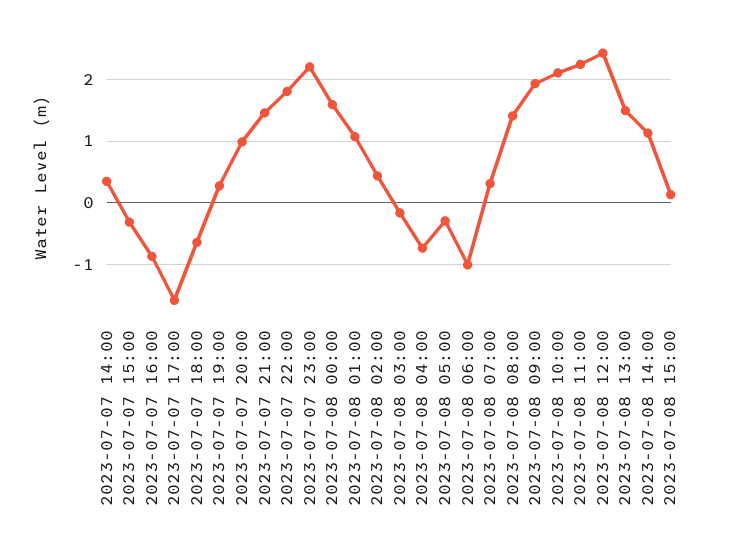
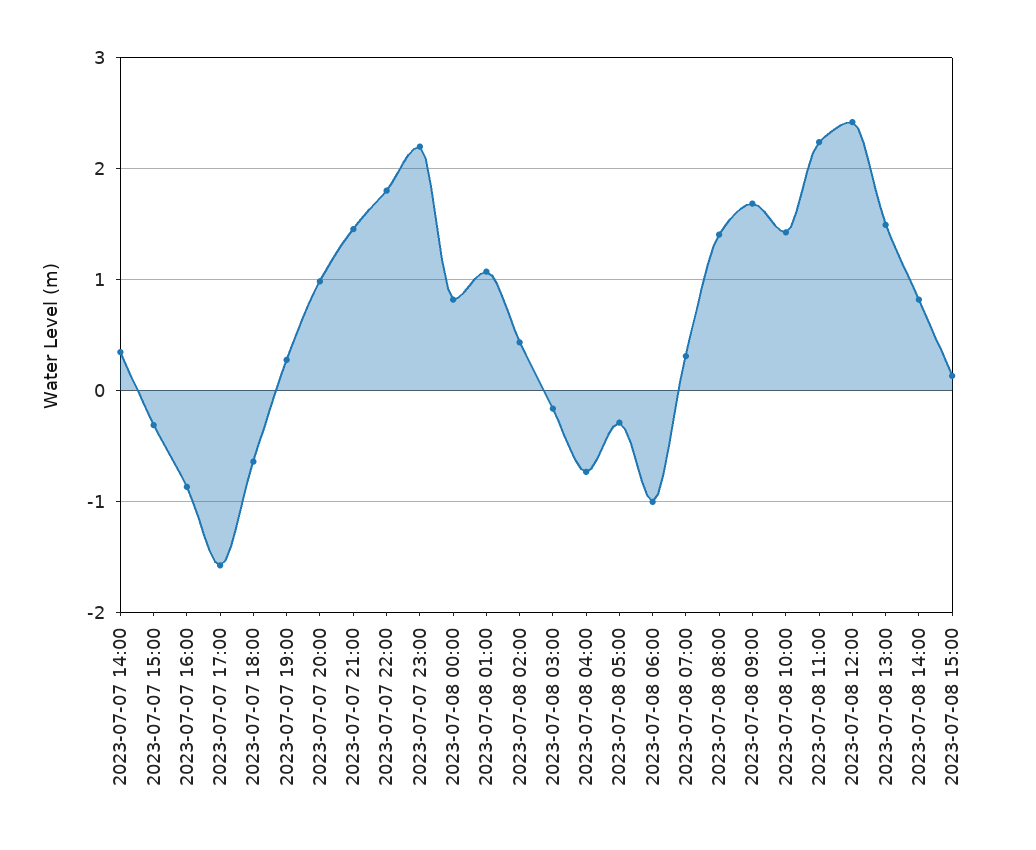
2023-07-08 00:00: 1.6 -> 0.8
2023-07-08 09:00: 1.9 -> 1.7
2023-07-08 10:00: 2.1 -> 1.4
2023-07-08 14:00: 1.1 -> 0.8

